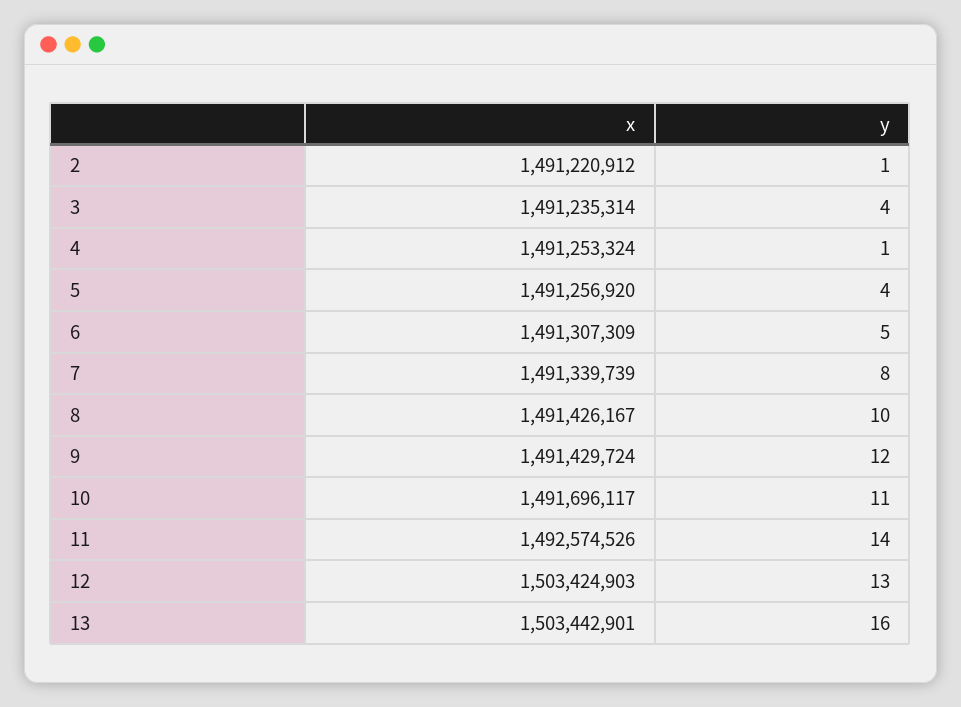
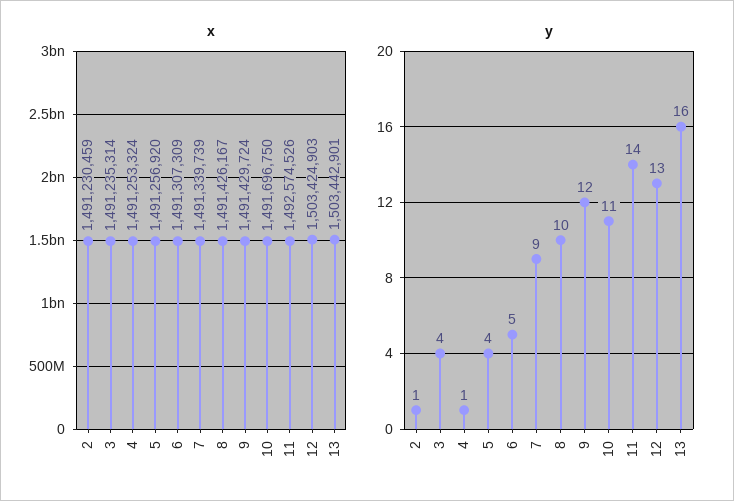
x, 2: 1491220912 -> 1491230459
y, 7: 8 -> 9
x, 10: 1491696117 -> 1491696750

